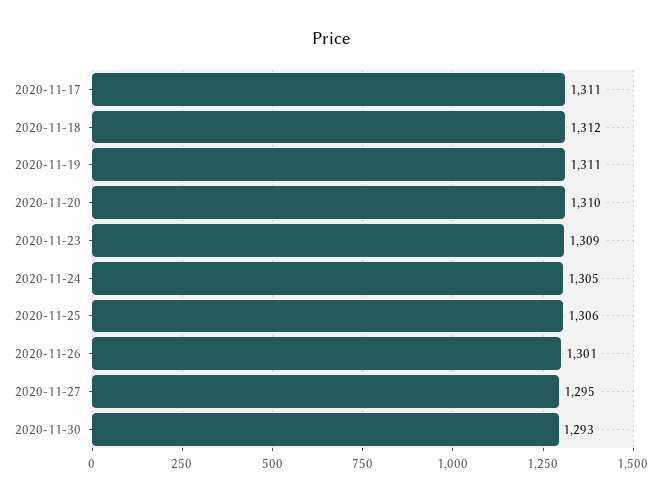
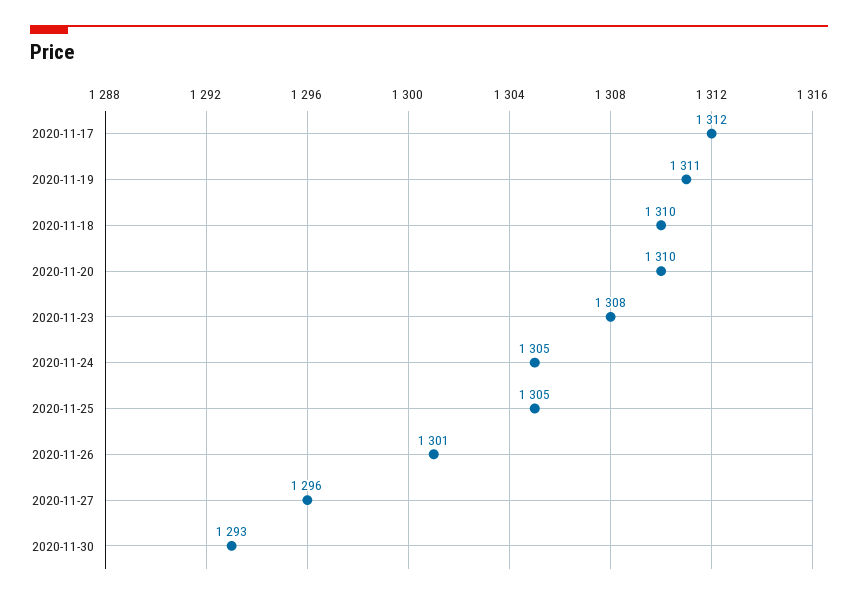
2020-11-17: 1311 -> 1312
2020-11-18: 1312 -> 1310
2020-11-23: 1309 -> 1308
2020-11-25: 1306 -> 1305
2020-11-27: 1295 -> 1296

